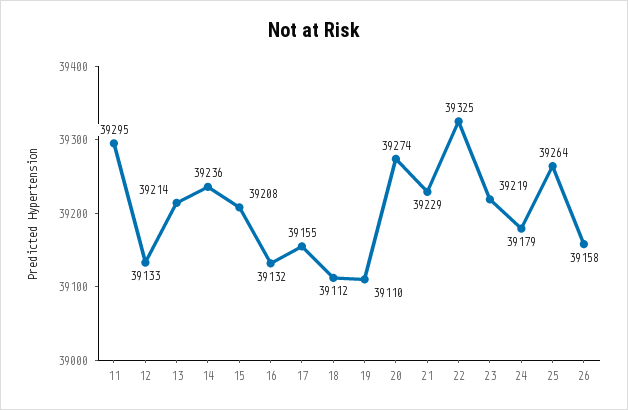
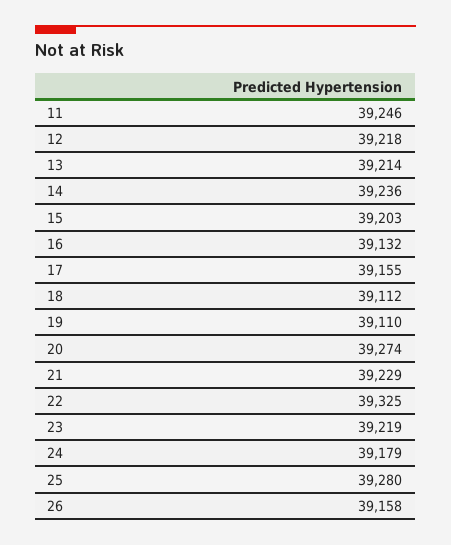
11: 39295 -> 39246
12: 39133 -> 39218
15: 39208 -> 39203
25: 39264 -> 39280

